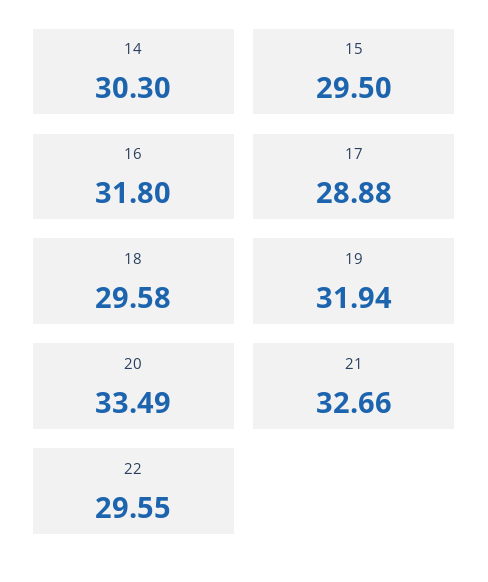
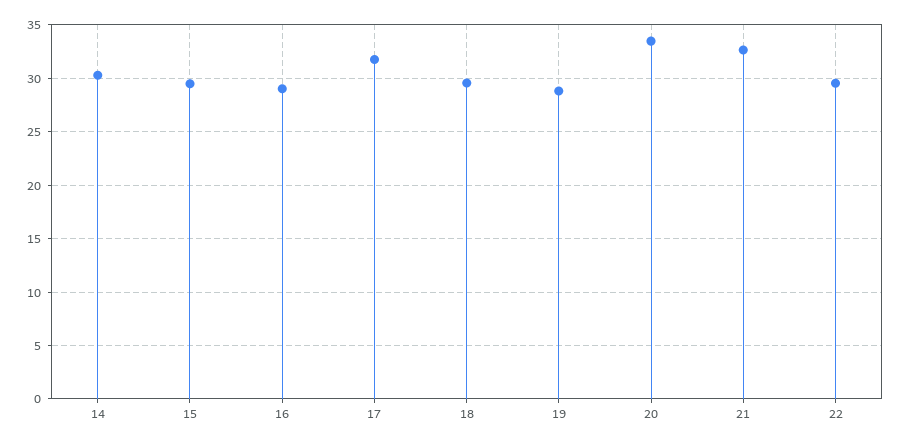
16: 31.8 -> 29
17: 28.88 -> 32
19: 31.94 -> 29

